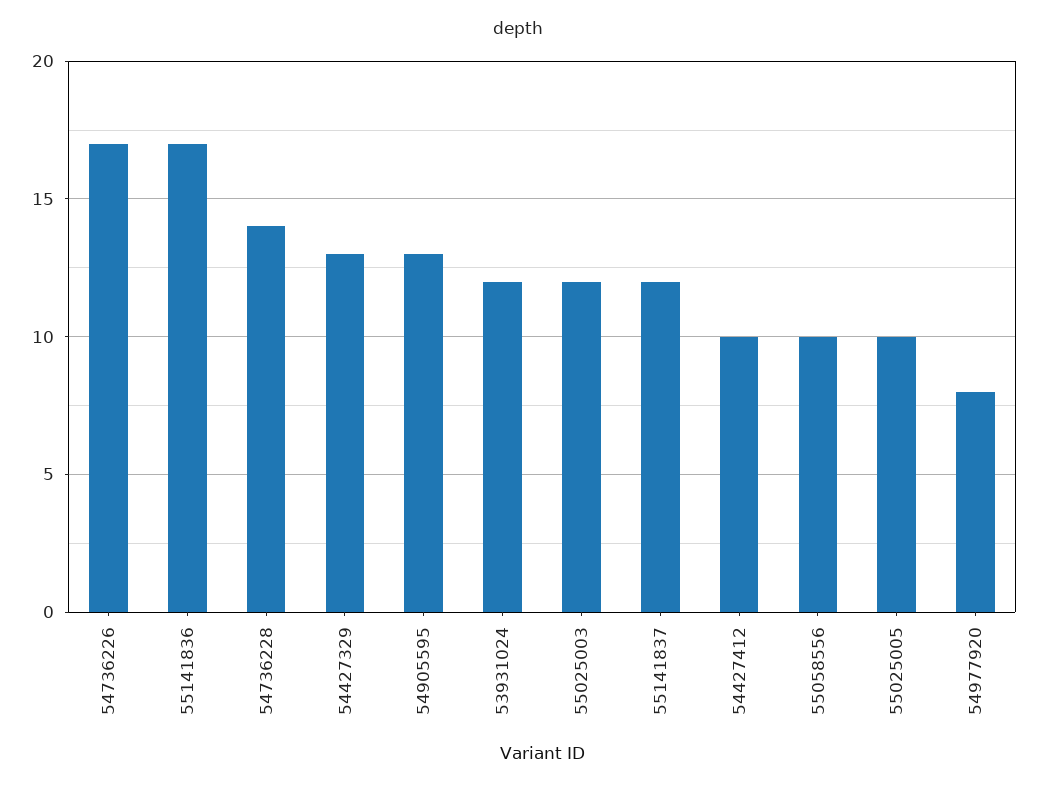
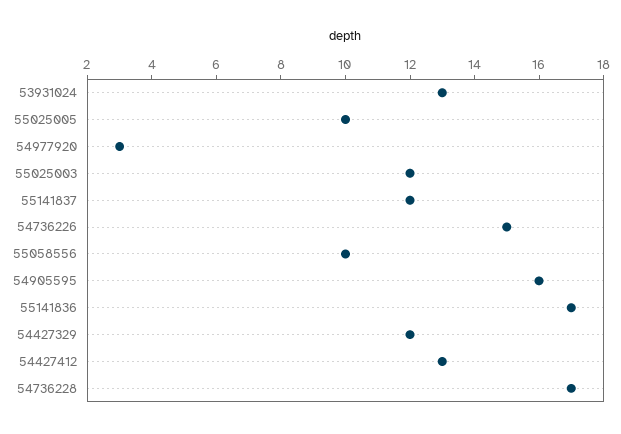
54736226: 17 -> 15
54736228: 14 -> 17
54427329: 13 -> 12
54905595: 13 -> 16
53931024: 12 -> 13
54427412: 10 -> 13
54977920: 8 -> 3

